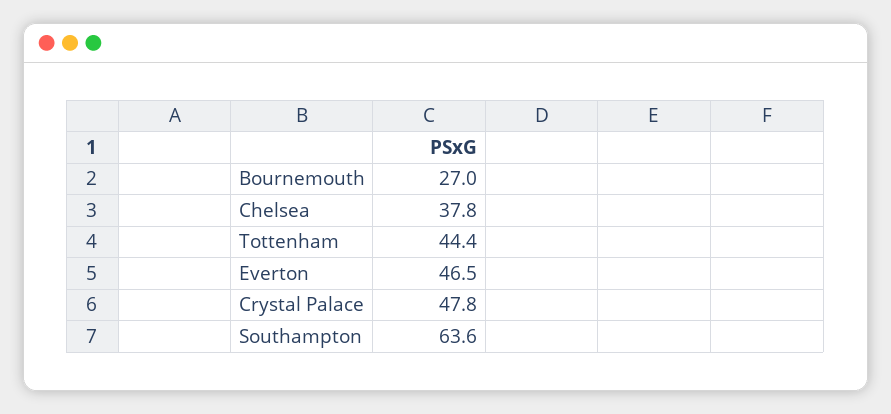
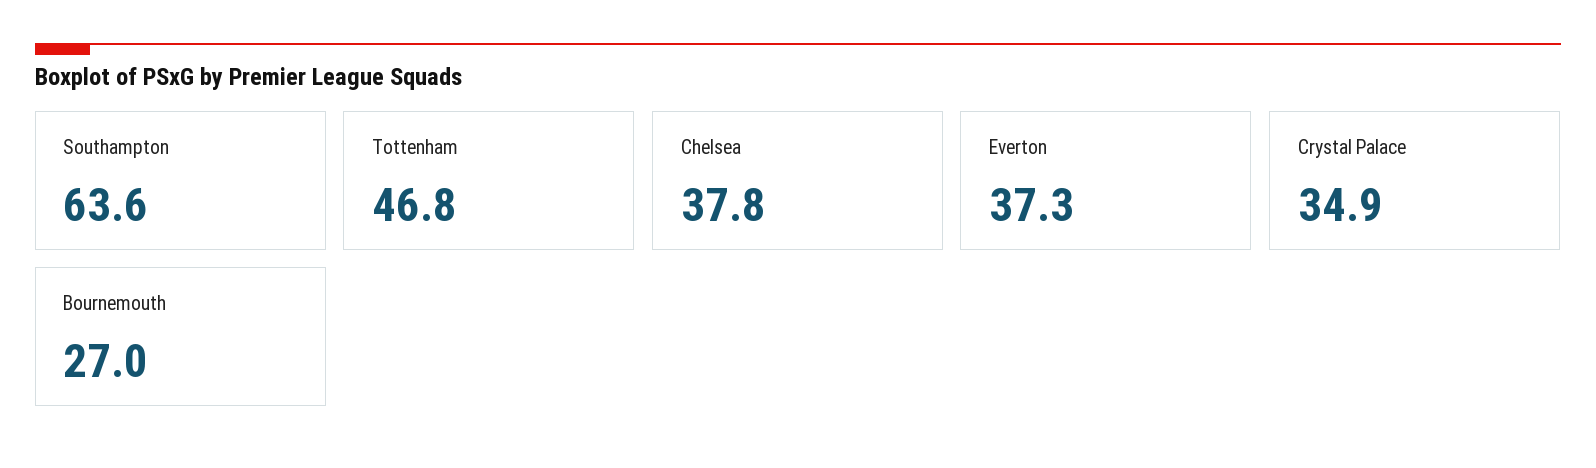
Tottenham: 44.4 -> 46.8
Everton: 46.5 -> 37.3
Crystal Palace: 47.8 -> 34.9

